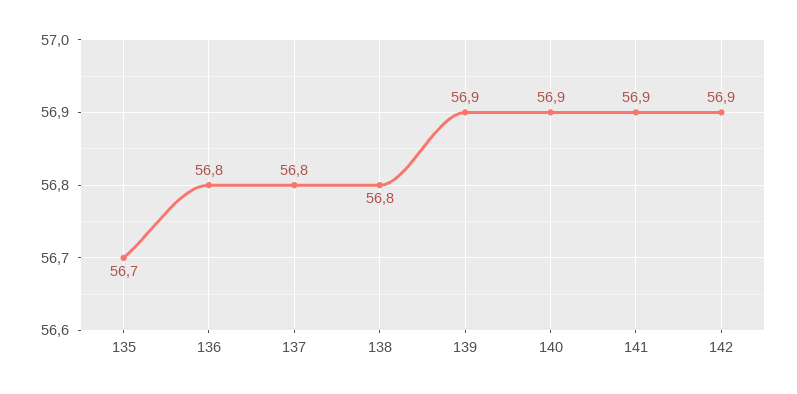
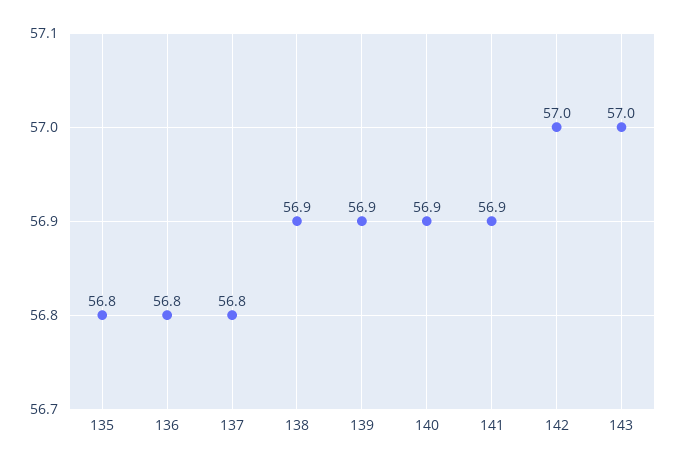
135: 56.7 -> 56.8
138: 56.8 -> 56.9
142: 56.9 -> 57
143: none -> 57

